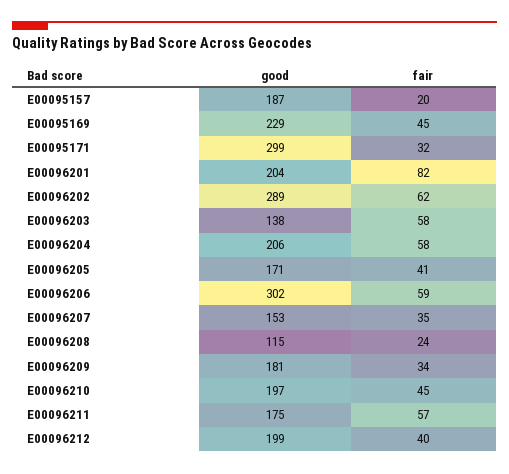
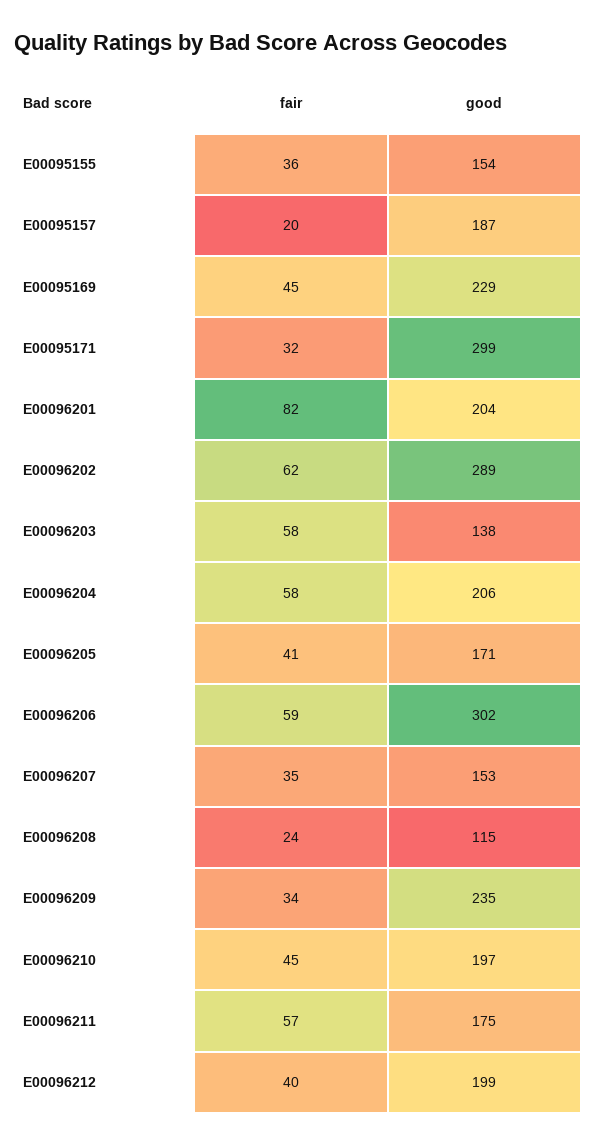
good, E00096209: 181 -> 235
fair, E00095155: none -> 36
good, E00095155: none -> 154

